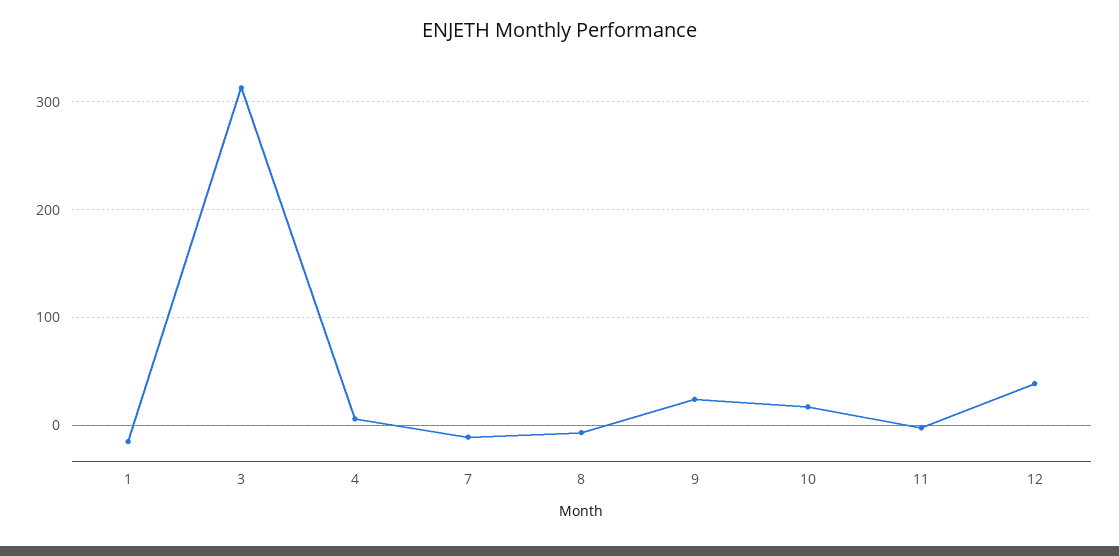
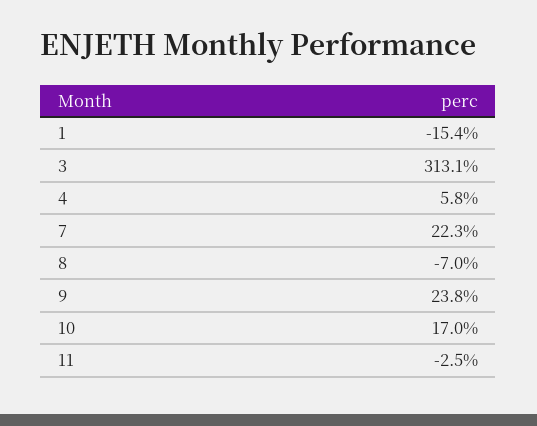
7: -10 -> 22.3
12: 40 -> none

